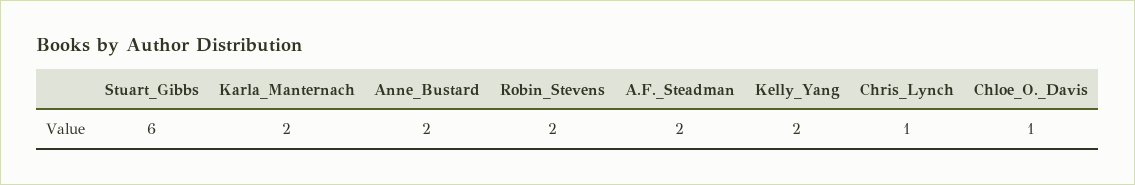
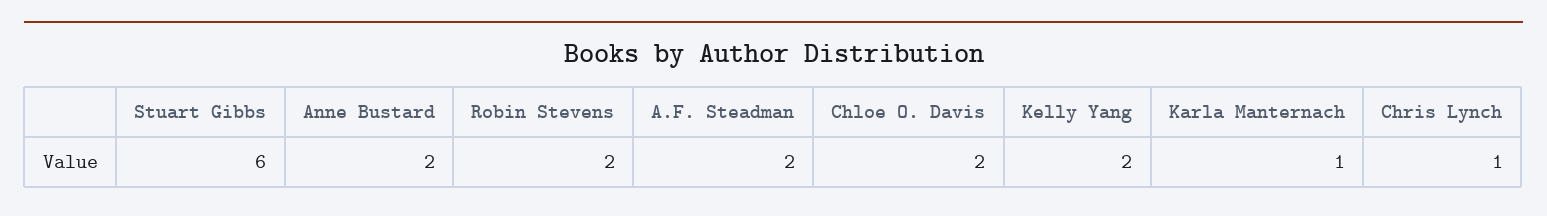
Karla_Manternach: 2 -> 1
Chloe_O._Davis: 1 -> 2

